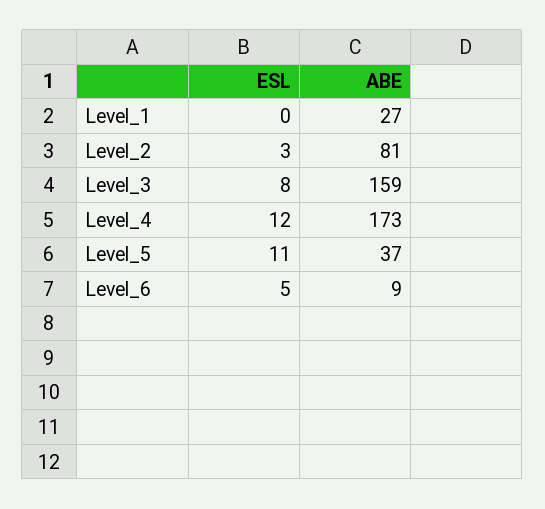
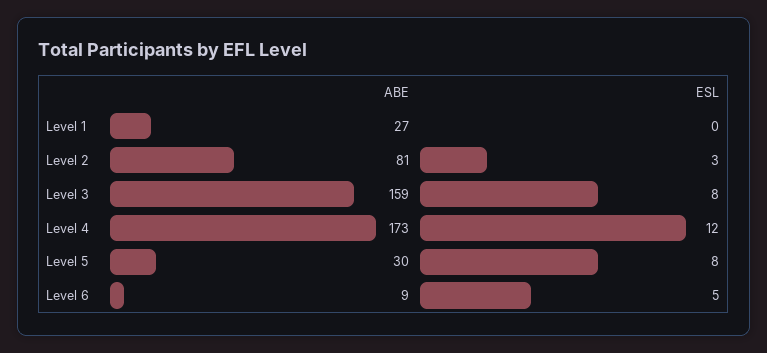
ESL, Level_5: 11 -> 8
ABE, Level_5: 37 -> 30

